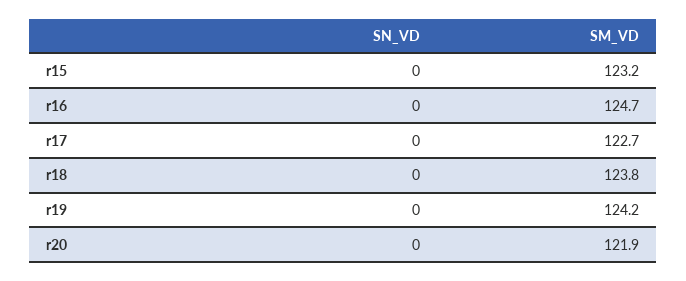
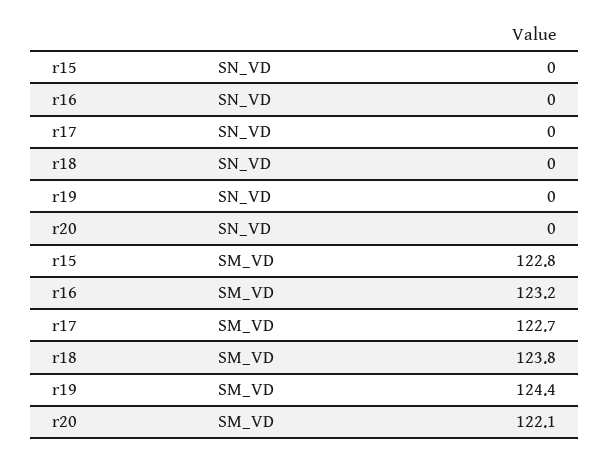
SM_VD, r15: 123.2 -> 122.8
SM_VD, r16: 124.7 -> 123.2
SM_VD, r19: 124.2 -> 124.4
SM_VD, r20: 121.9 -> 122.1

